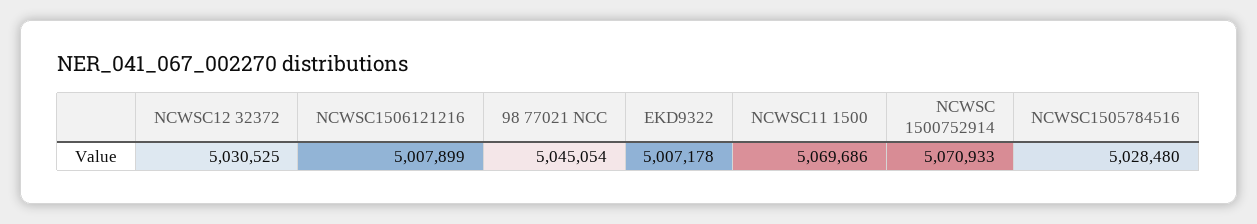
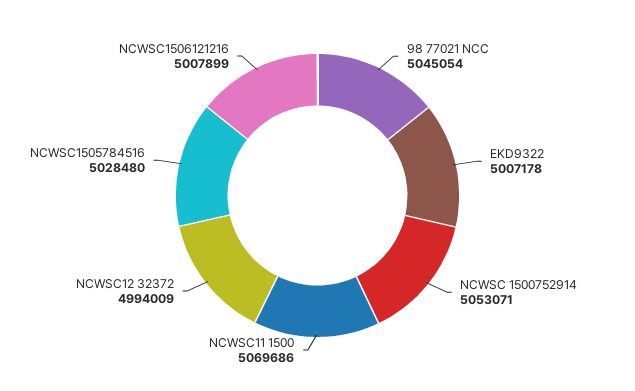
NCWSC12 32372: 5030525 -> 4994009
NCWSC 1500752914: 5070933 -> 5053071

